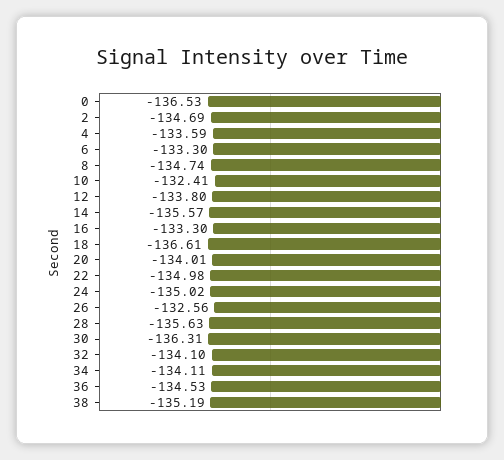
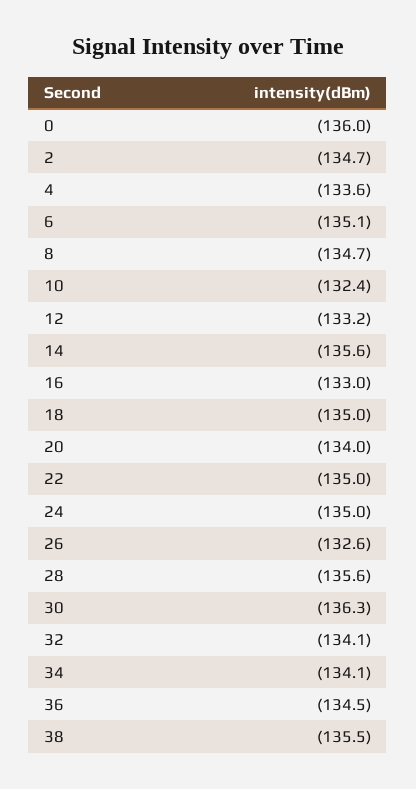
0: -136.53 -> -136
6: -133.3 -> -135.1
12: -133.8 -> -133.2
16: -133.3 -> -133
18: -136.61 -> -135
38: -135.19 -> -135.5

